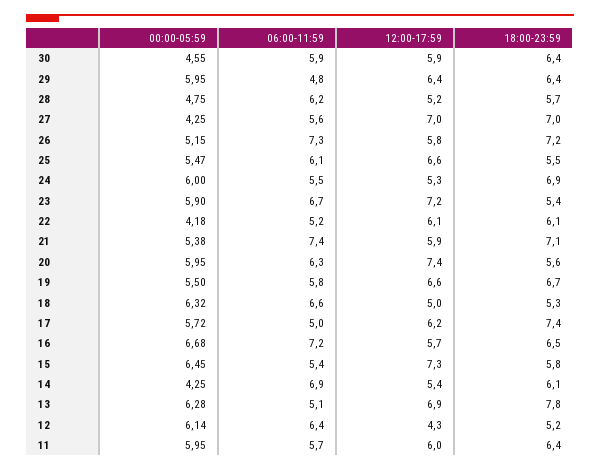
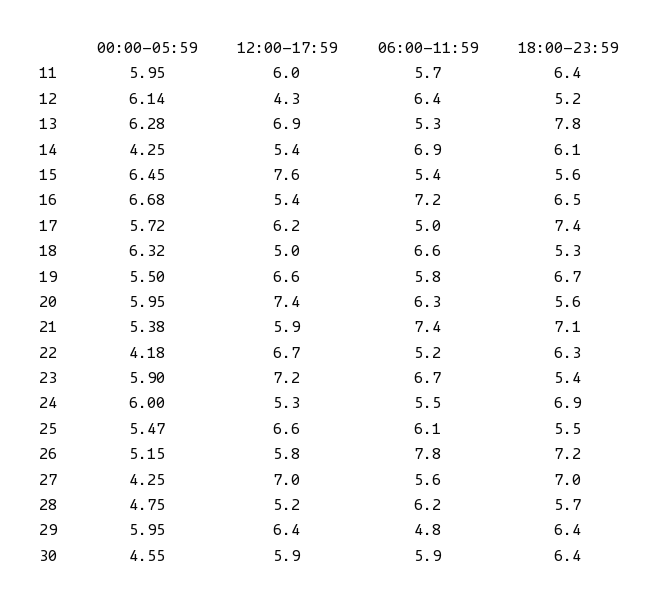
06:00-11:59, 26: 7.3 -> 7.8
12:00-17:59, 22: 6.1 -> 6.7
18:00-23:59, 22: 6.1 -> 6.3
12:00-17:59, 16: 5.7 -> 5.4
12:00-17:59, 15: 7.3 -> 7.6
18:00-23:59, 15: 5.8 -> 5.6
06:00-11:59, 13: 5.1 -> 5.3

